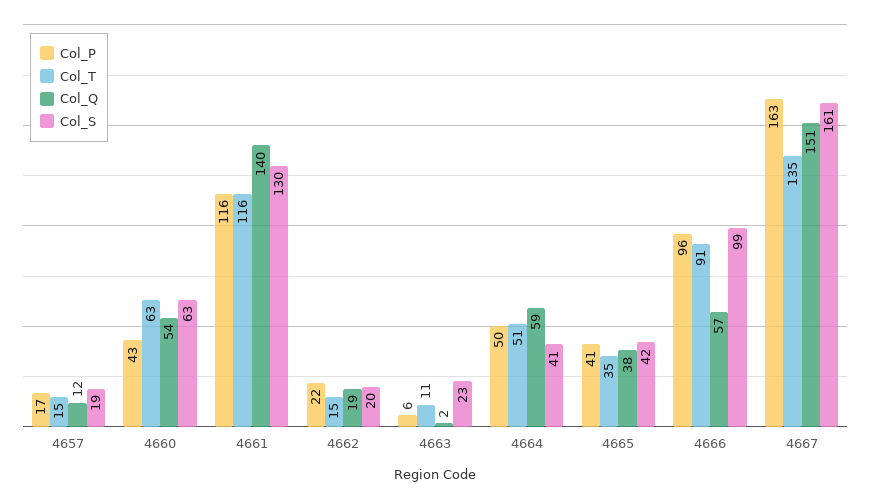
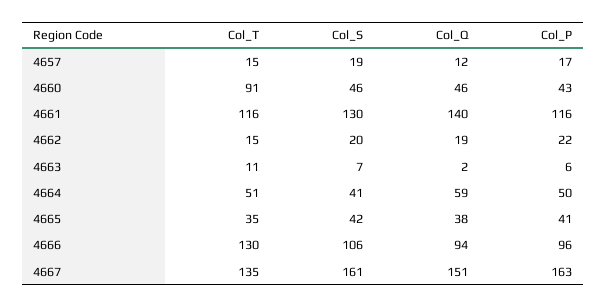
Col_T, 4660: 63 -> 91
Col_Q, 4660: 54 -> 46
Col_S, 4660: 63 -> 46
Col_S, 4663: 23 -> 7
Col_T, 4666: 91 -> 130
Col_Q, 4666: 57 -> 94
Col_S, 4666: 99 -> 106

